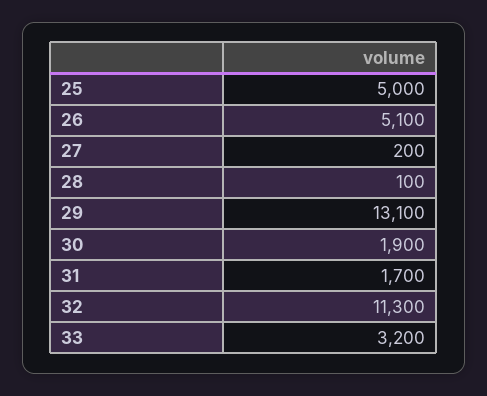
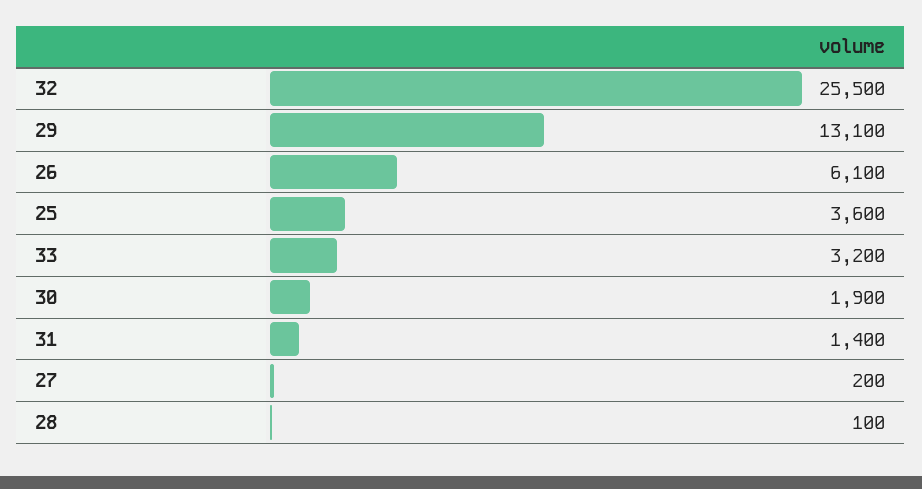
25: 5000 -> 3600
26: 5100 -> 6100
31: 1700 -> 1400
32: 11300 -> 25500

